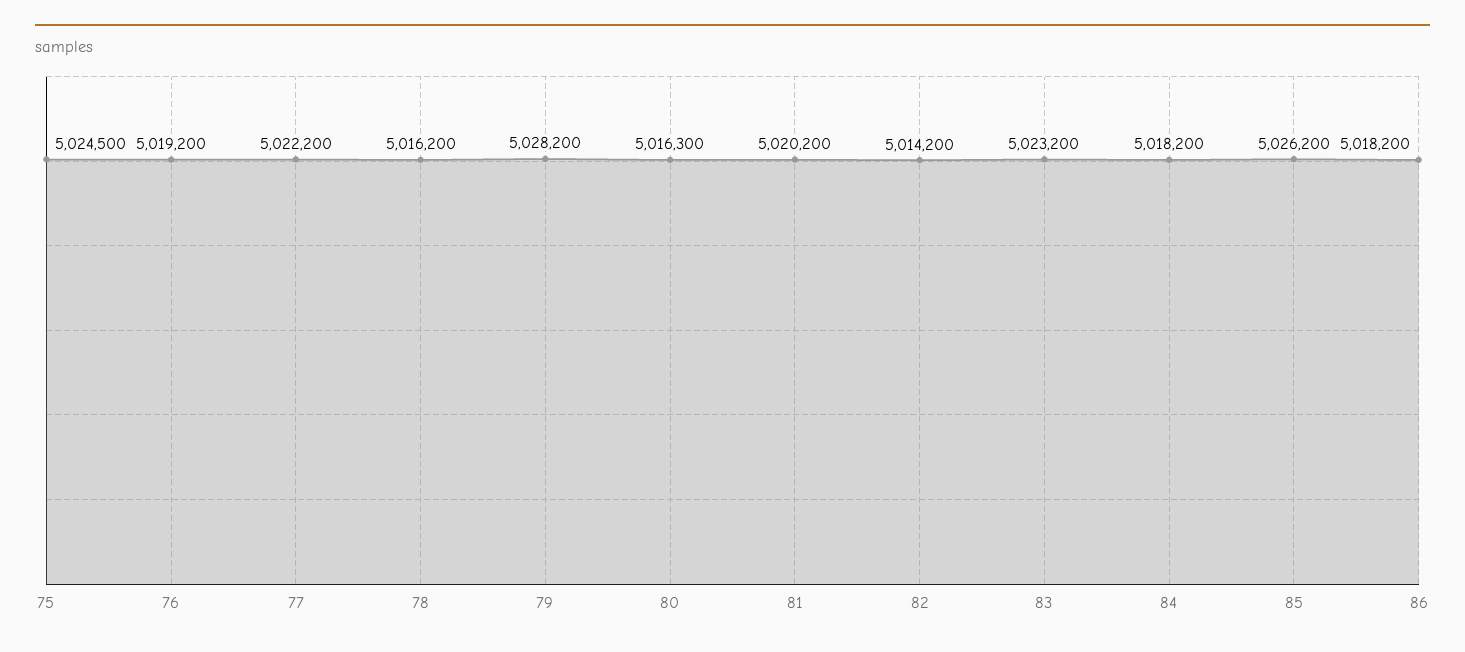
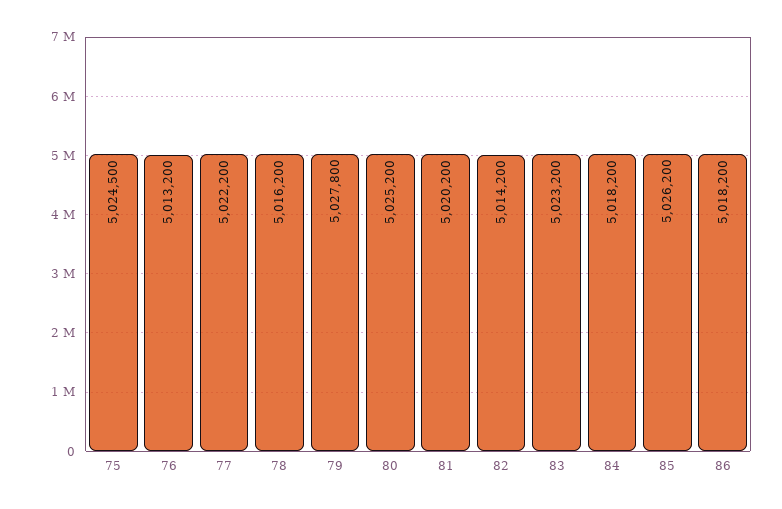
76: 5019200 -> 5013200
79: 5028200 -> 5027800
80: 5016300 -> 5025200

